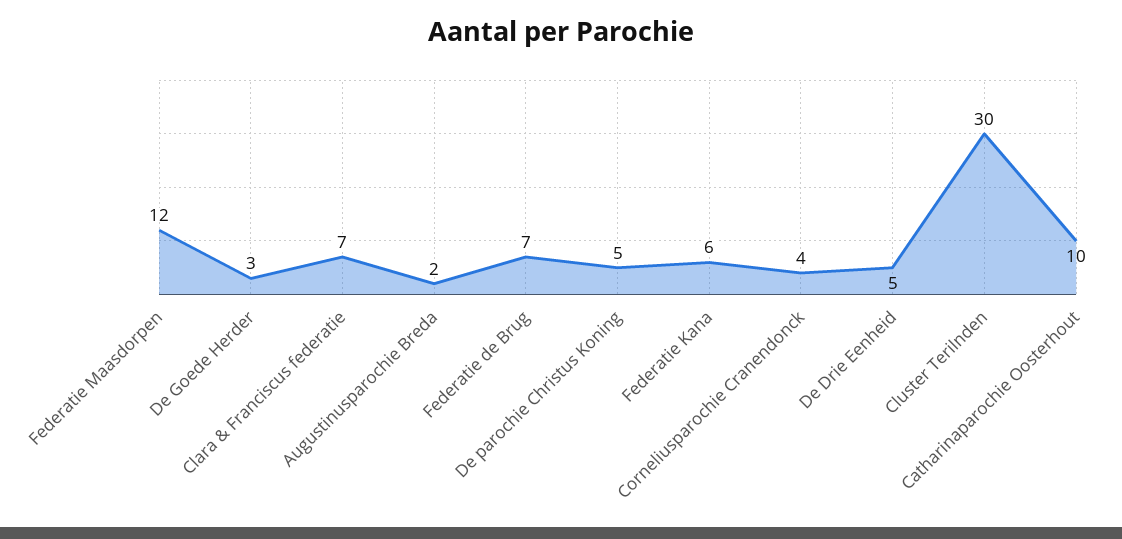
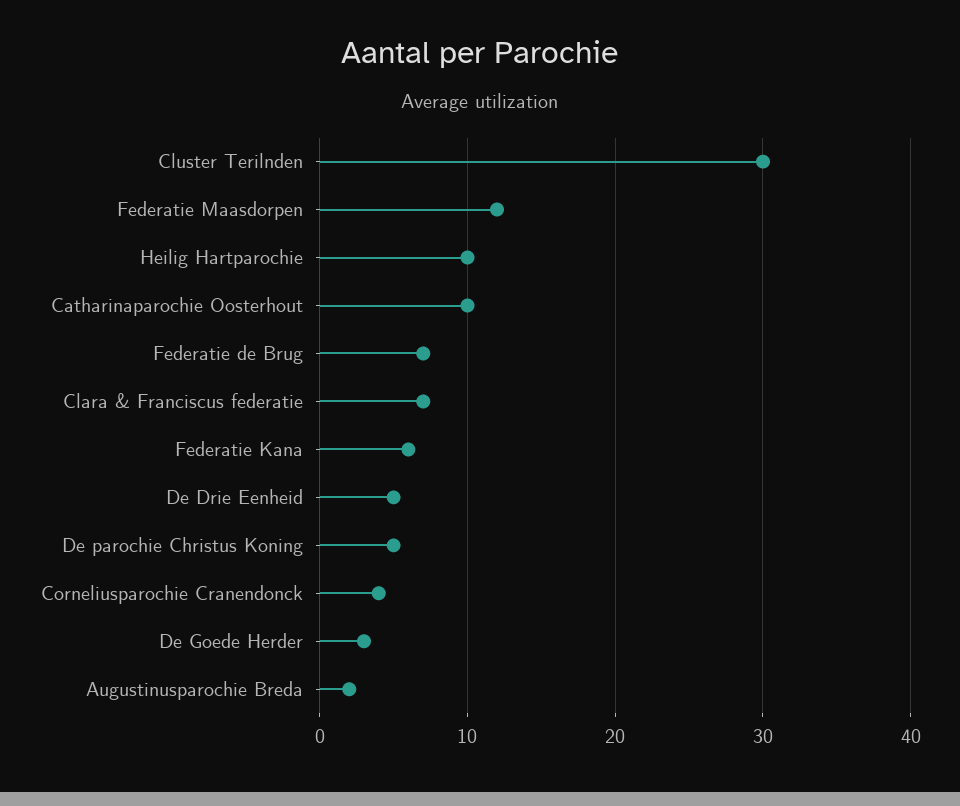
Heilig Hartparochie: none -> 10

